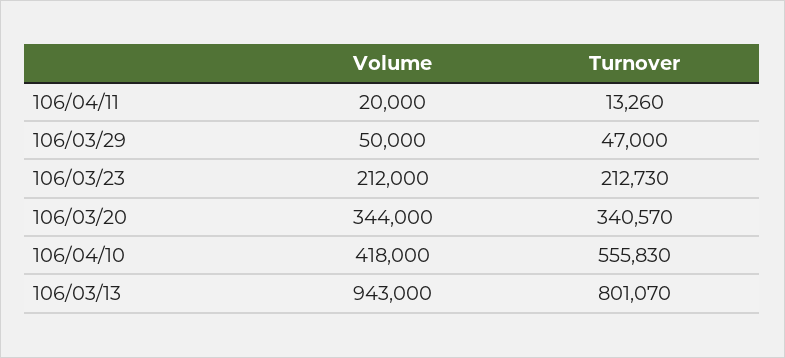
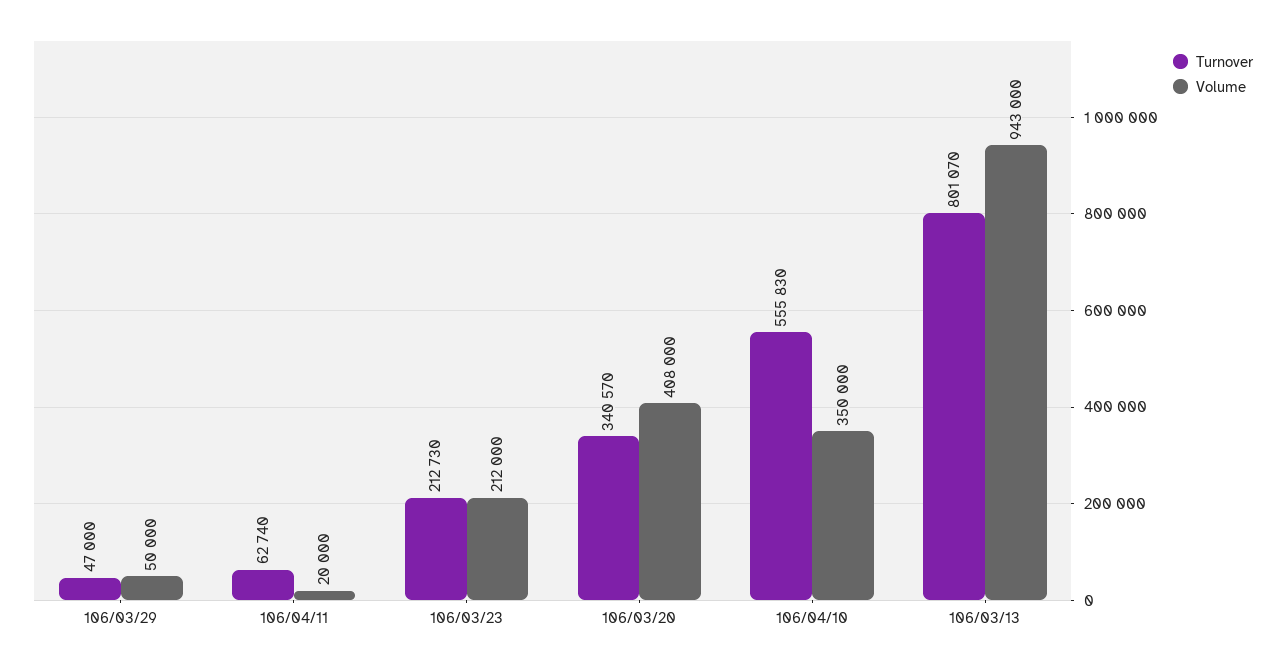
Turnover, 106/04/11: 13260 -> 62740
Volume, 106/03/20: 344000 -> 408000
Volume, 106/04/10: 418000 -> 350000

